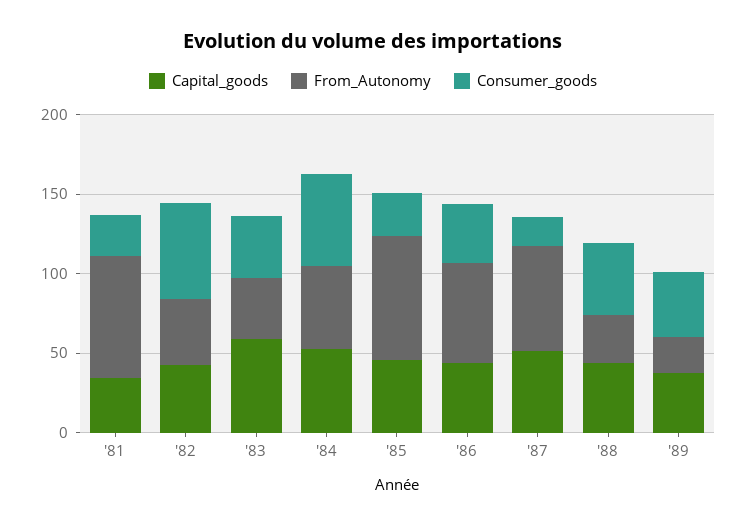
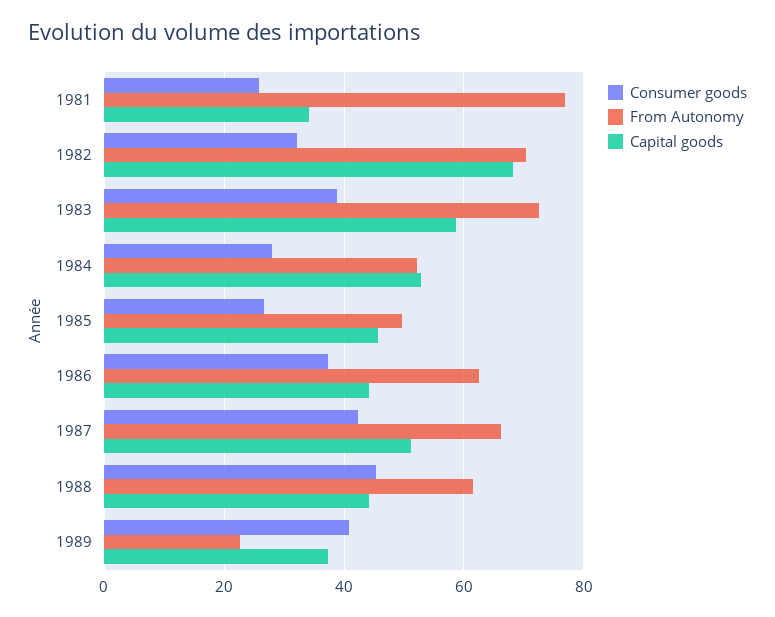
Capital_goods, '82: 40 -> 68
From_Autonomy, '82: 40 -> 70
Consumer_goods, '82: 60 -> 32
From_Autonomy, '83: 40 -> 72
Consumer_goods, '84: 60 -> 28
From_Autonomy, '85: 80 -> 50
Consumer_goods, '87: 20 -> 42
From_Autonomy, '88: 30 -> 62

